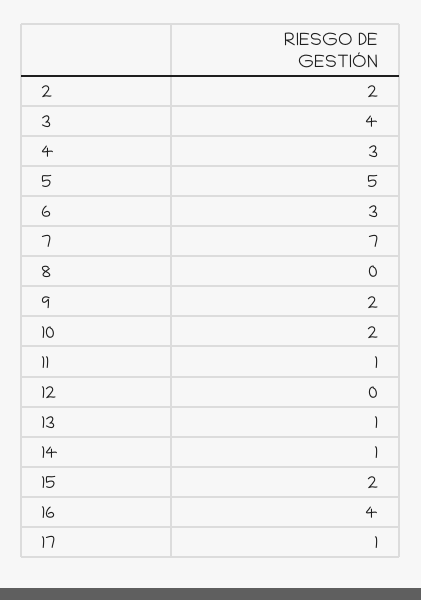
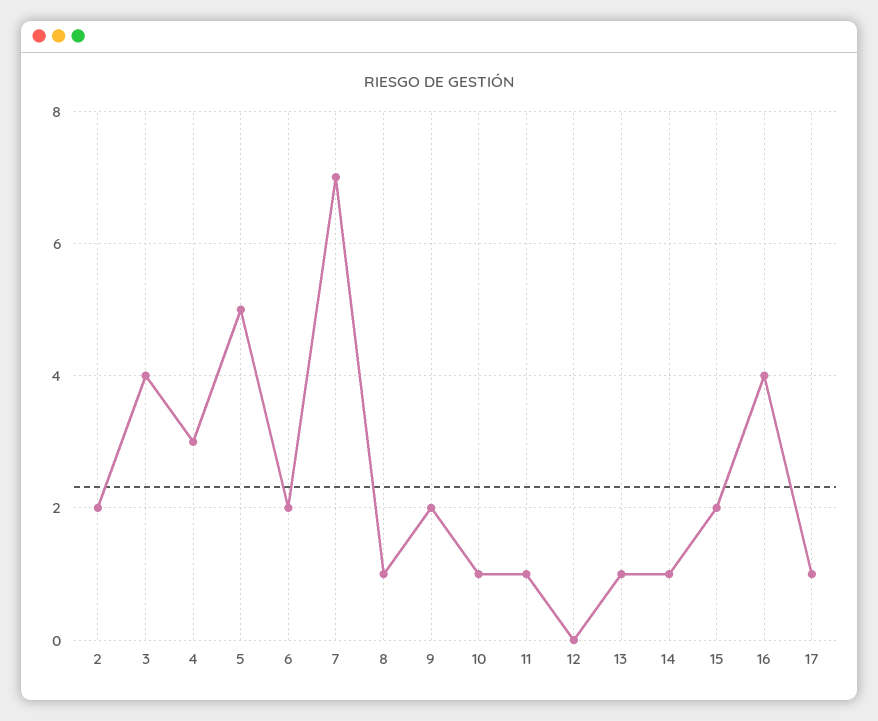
6: 3 -> 2
8: 0 -> 1
10: 2 -> 1

